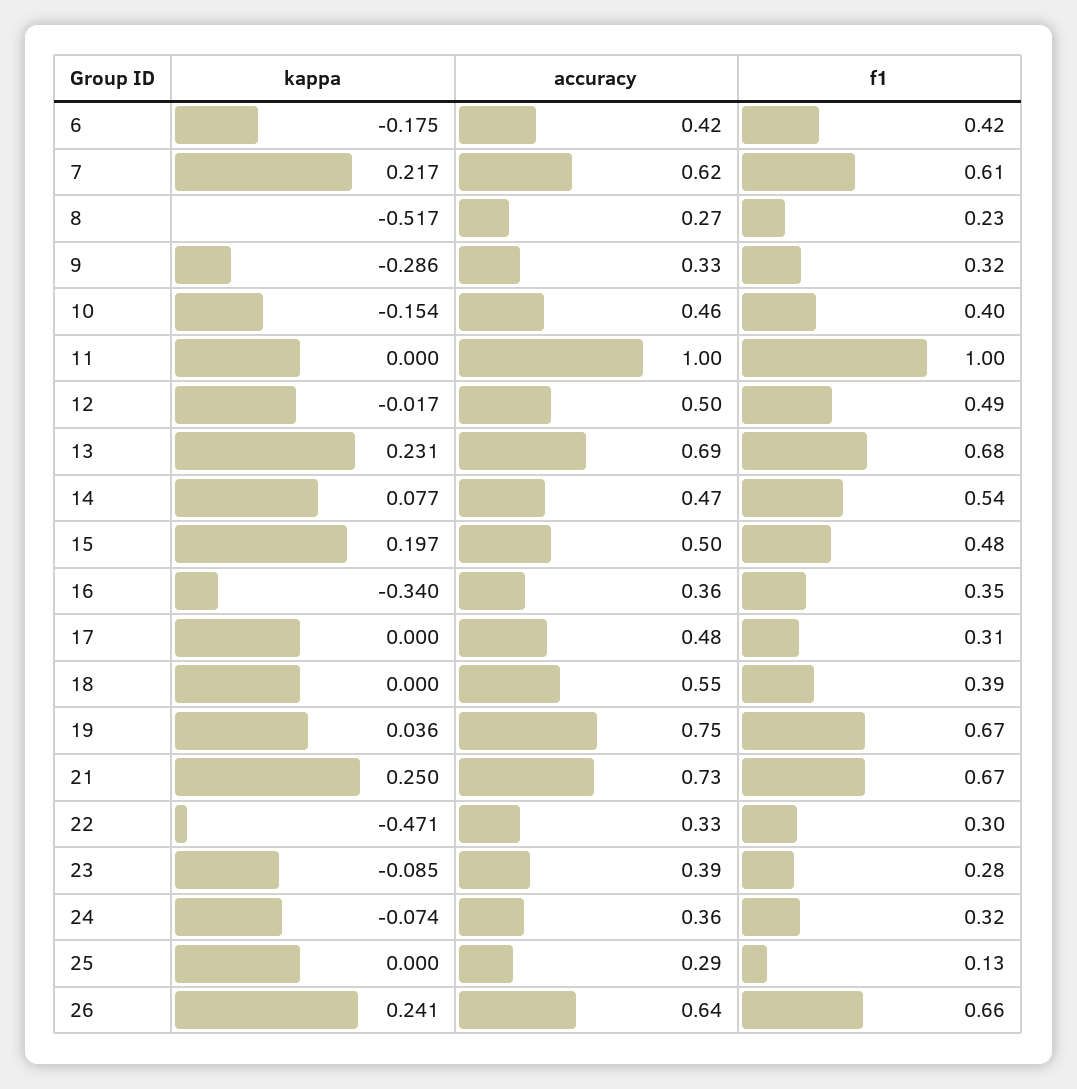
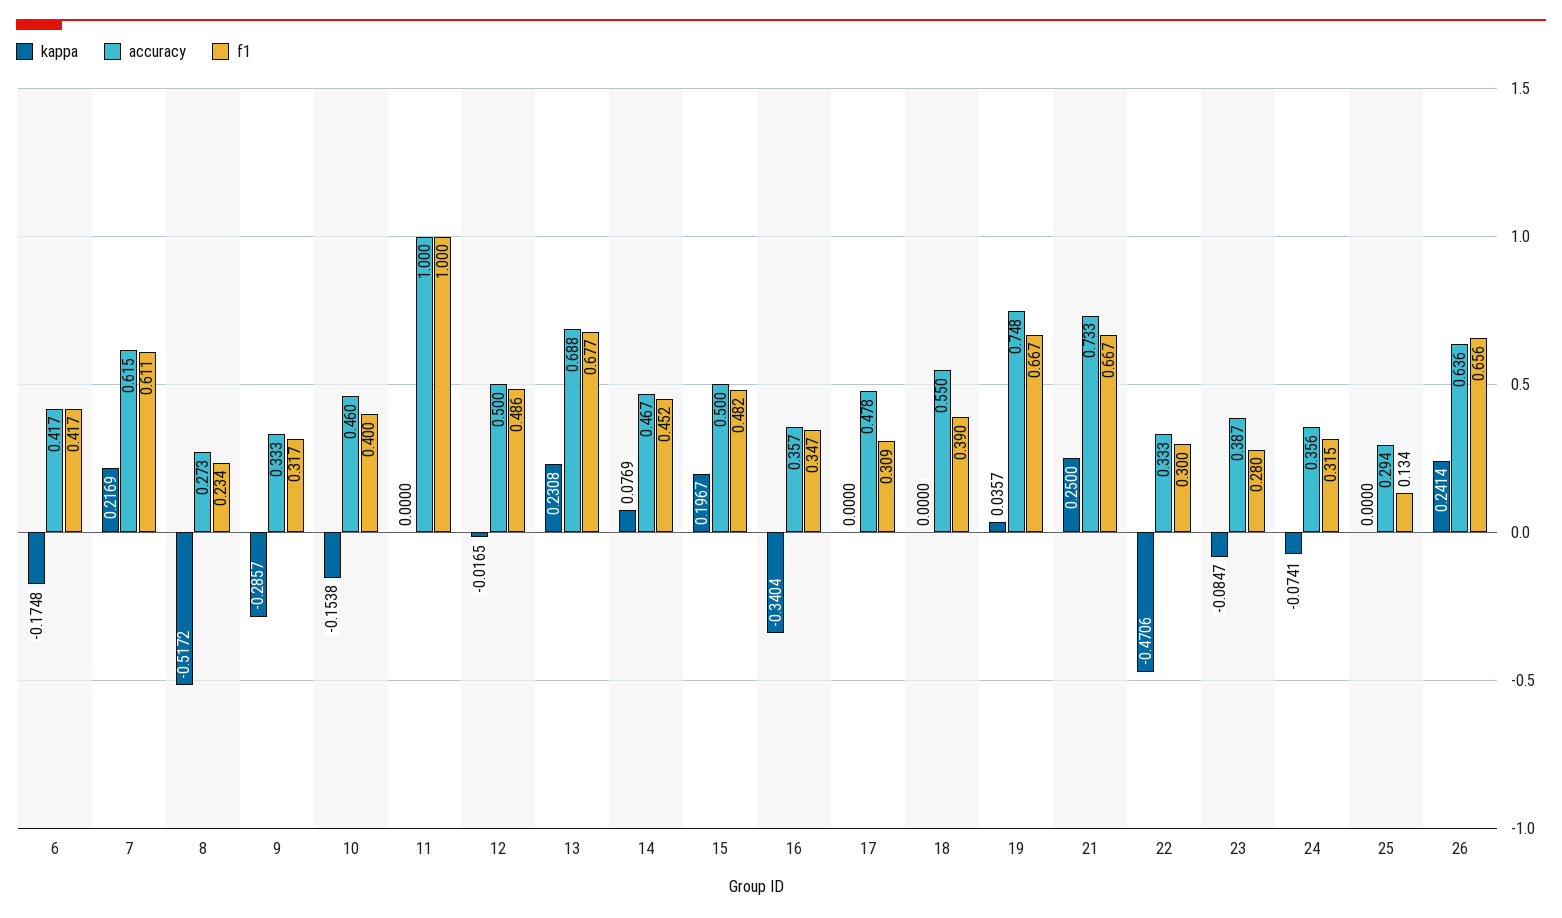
f1, 14: 0.54 -> 0.452

